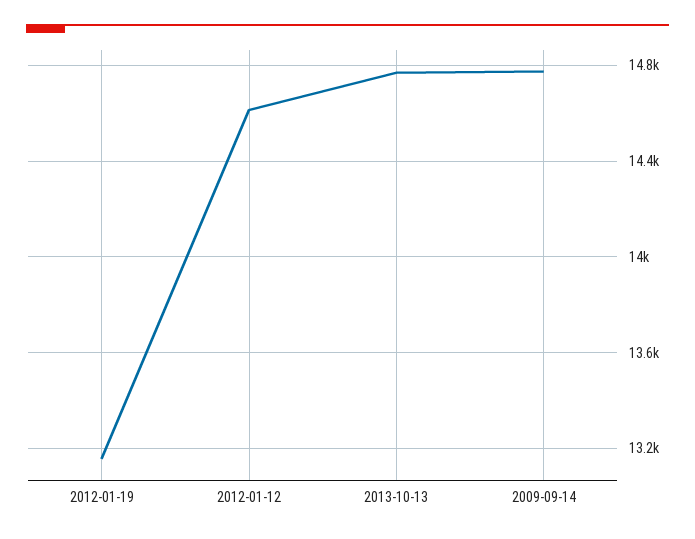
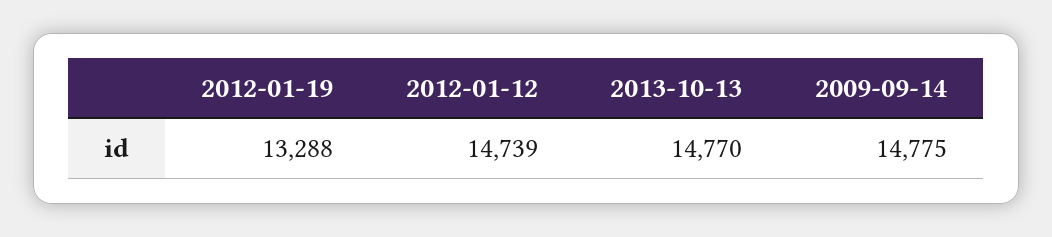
2012-01-19: 13150 -> 13288
2012-01-12: 14600 -> 14739

